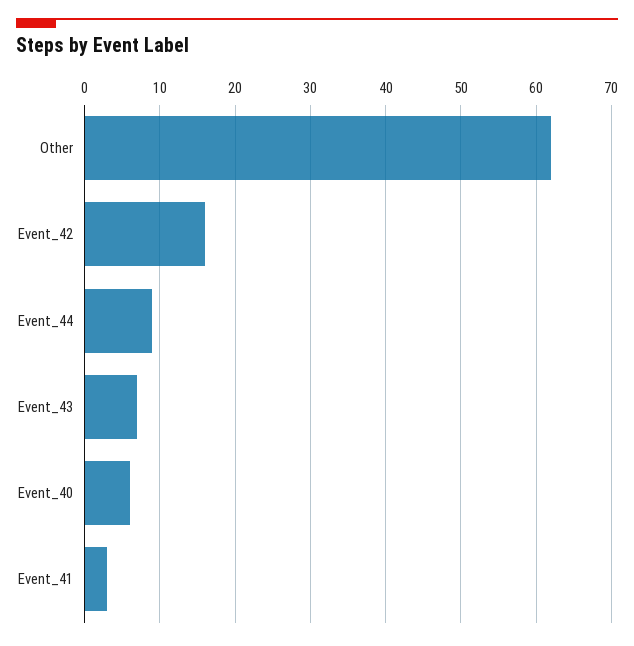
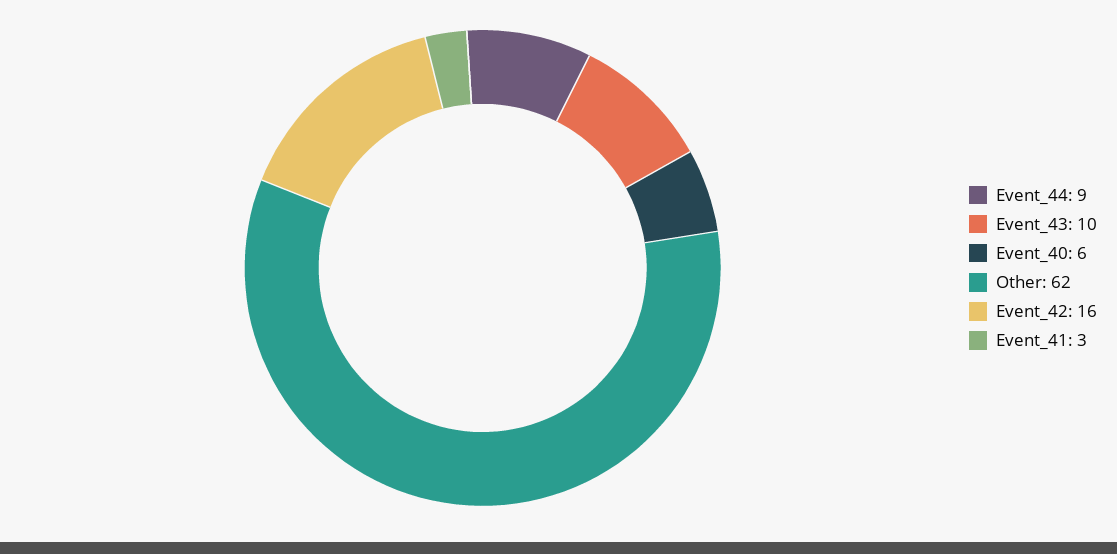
Event_43: 7 -> 10

